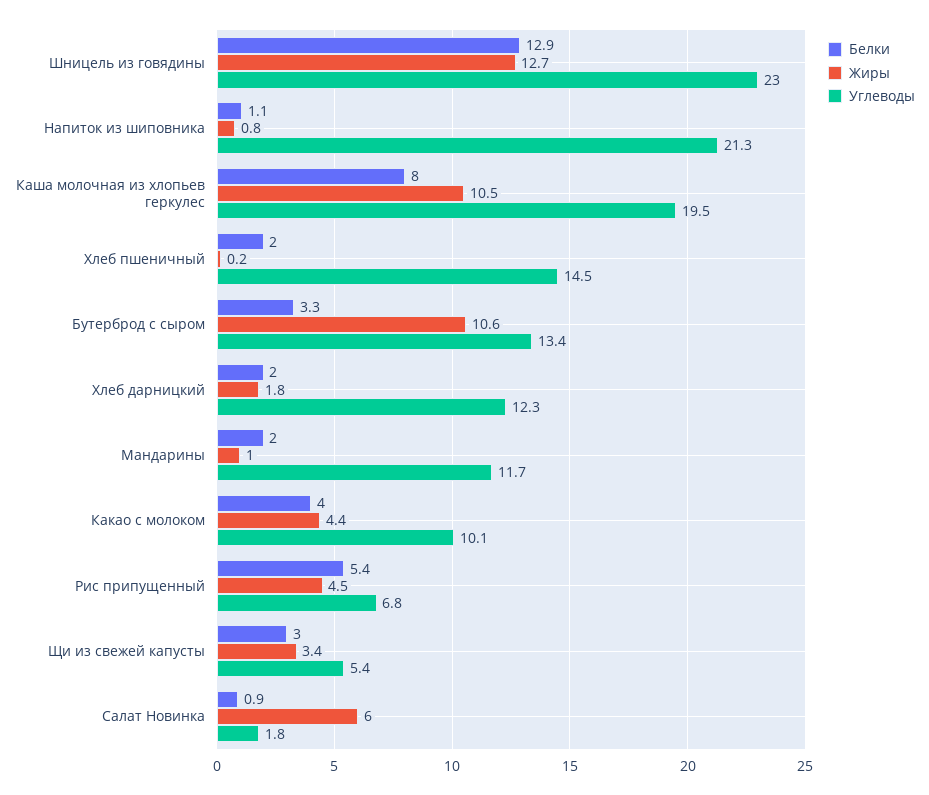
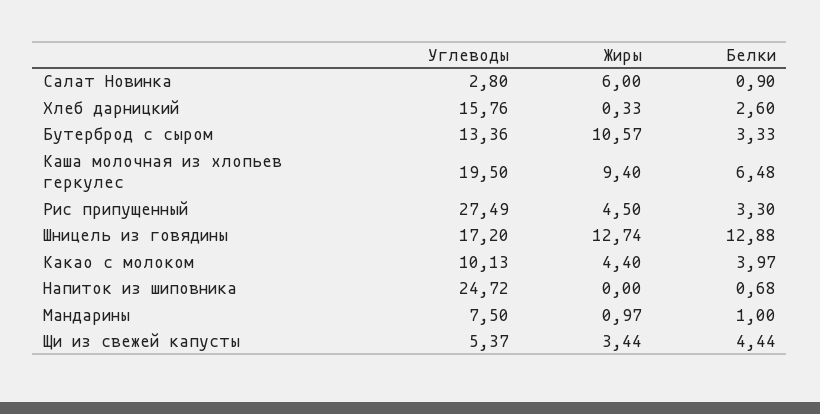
Углеводы, Шницель из говядины: 23 -> 17.2
Белки, Напиток из шиповника: 1.1 -> 0.68
Жиры, Напиток из шиповника: 0.8 -> 0
Углеводы, Напиток из шиповника: 21.3 -> 24.72
Белки, Каша молочная из хлопьев геркулес: 8 -> 6.48
Жиры, Каша молочная из хлопьев геркулес: 10.5 -> 9.4
Белки, Хлеб пшеничный: 2 -> none
Жиры, Хлеб пшеничный: 0.2 -> none
Углеводы, Хлеб пшеничный: 14.5 -> none
Белки, Хлеб дарницкий: 2 -> 2.6
Жиры, Хлеб дарницкий: 1.8 -> 0.33
Углеводы, Хлеб дарницкий: 12.3 -> 15.76
Белки, Мандарины: 2 -> 1
Углеводы, Мандарины: 11.7 -> 7.5
Белки, Рис припущенный: 5.4 -> 3.3
Углеводы, Рис припущенный: 6.8 -> 27.49
Белки, Щи из свежей капусты: 3 -> 4.44
Углеводы, Салат Новинка: 1.8 -> 2.8

